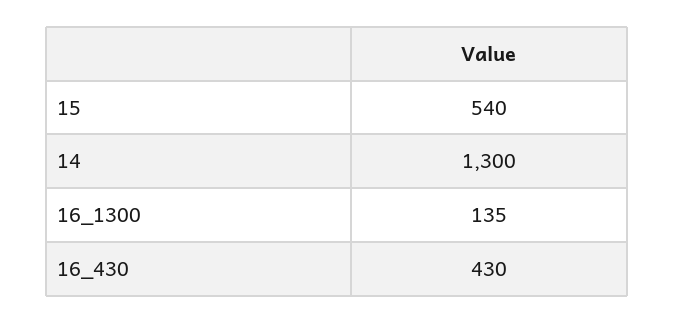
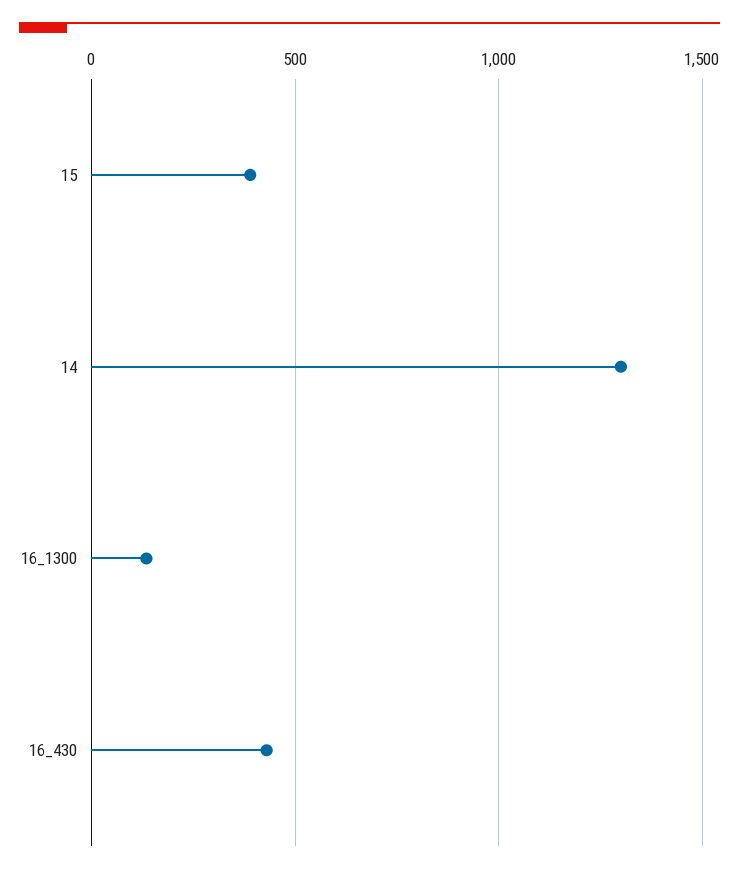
15: 540 -> 400

